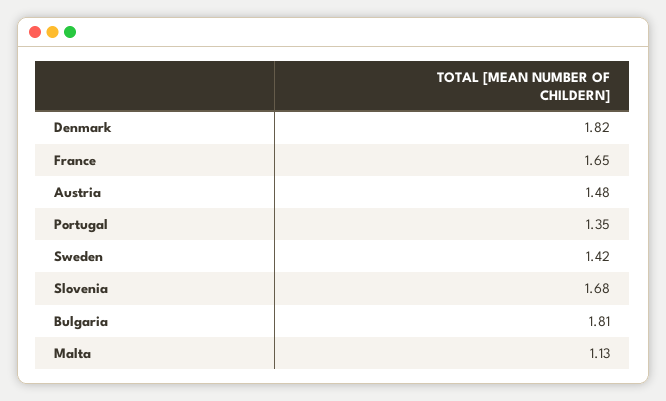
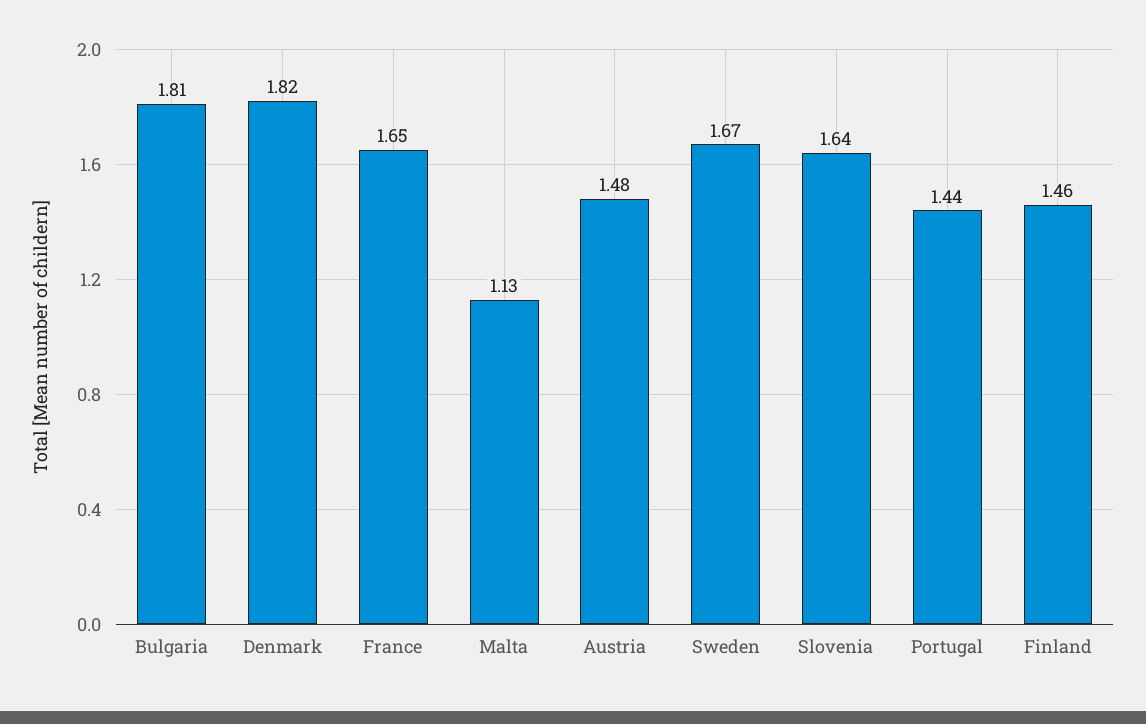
Portugal: 1.35 -> 1.44
Sweden: 1.42 -> 1.67
Slovenia: 1.68 -> 1.64
Finland: none -> 1.46

